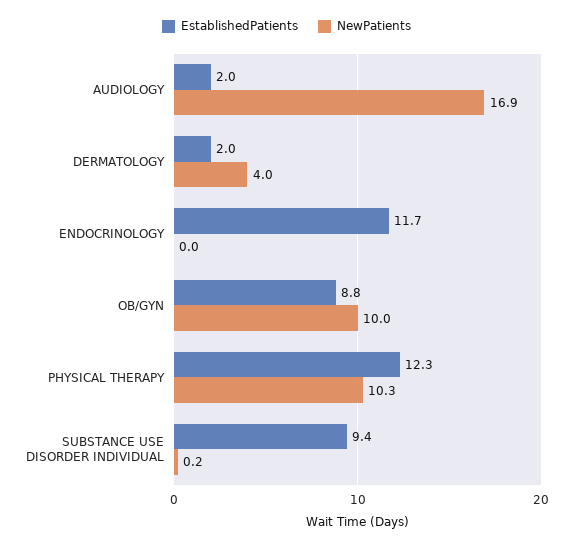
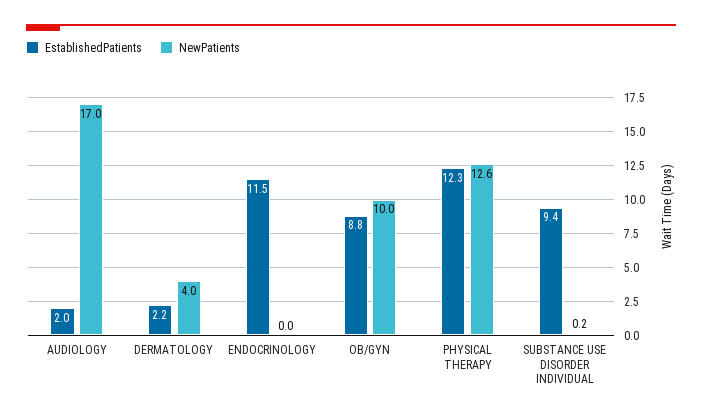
NewPatients, AUDIOLOGY: 16.9 -> 17
EstablishedPatients, DERMATOLOGY: 2 -> 2.2
EstablishedPatients, ENDOCRINOLOGY: 11.7 -> 11.5
NewPatients, PHYSICAL THERAPY: 10.3 -> 12.6

